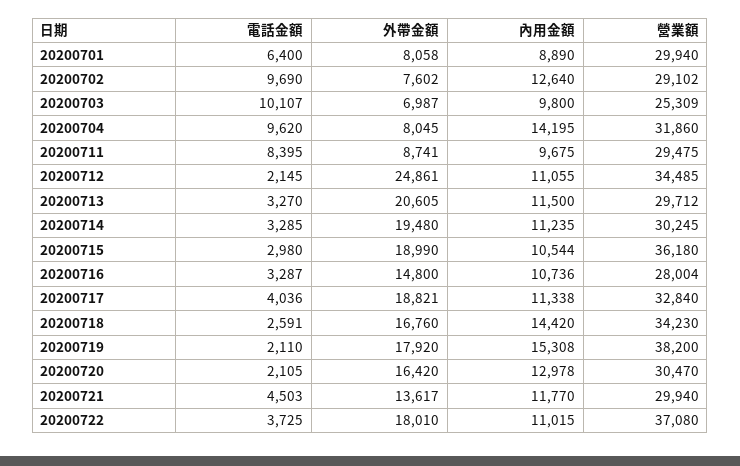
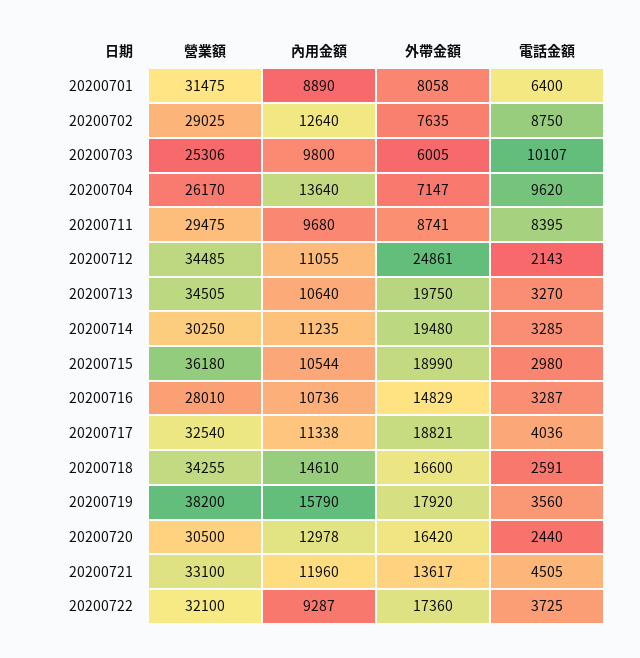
營業額, 20200701: 29940 -> 31475
電話金額, 20200702: 9690 -> 8750
外帶金額, 20200702: 7602 -> 7635
營業額, 20200702: 29102 -> 29025
外帶金額, 20200703: 6987 -> 6005
營業額, 20200703: 25309 -> 25306
外帶金額, 20200704: 8045 -> 7147
內用金額, 20200704: 14195 -> 13640
營業額, 20200704: 31860 -> 26170
內用金額, 20200711: 9675 -> 9680
電話金額, 20200712: 2145 -> 2143
外帶金額, 20200713: 20605 -> 19750
內用金額, 20200713: 11500 -> 10640
營業額, 20200713: 29712 -> 34505
營業額, 20200714: 30245 -> 30250
外帶金額, 20200716: 14800 -> 14829
營業額, 20200716: 28004 -> 28010
營業額, 20200717: 32840 -> 32540
外帶金額, 20200718: 16760 -> 16600
內用金額, 20200718: 14420 -> 14610
營業額, 20200718: 34230 -> 34255
電話金額, 20200719: 2110 -> 3560
內用金額, 20200719: 15308 -> 15790
電話金額, 20200720: 2105 -> 2440
營業額, 20200720: 30470 -> 30500
電話金額, 20200721: 4503 -> 4505
內用金額, 20200721: 11770 -> 11960
營業額, 20200721: 29940 -> 33100
外帶金額, 20200722: 18010 -> 17360
內用金額, 20200722: 11015 -> 9287
營業額, 20200722: 37080 -> 32100

